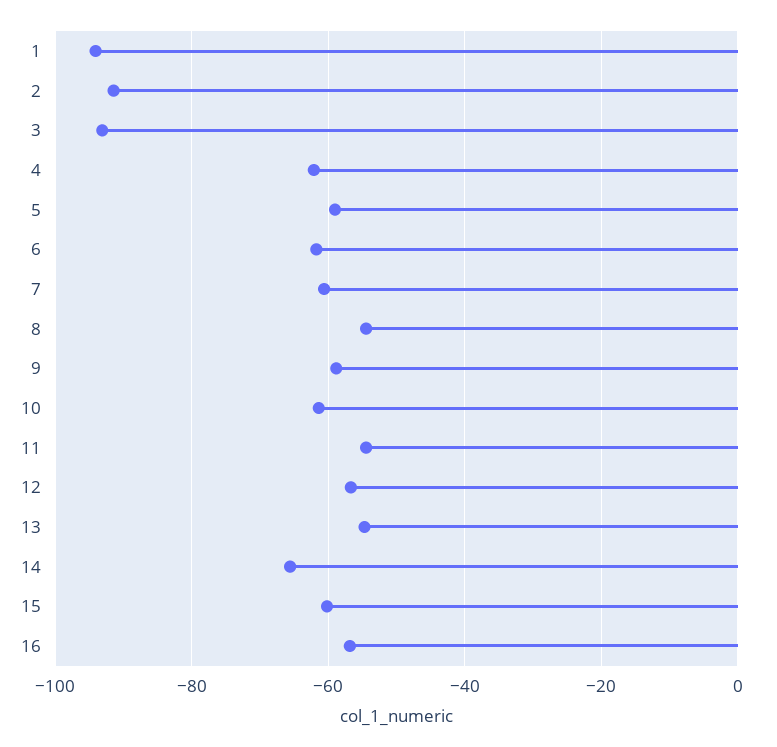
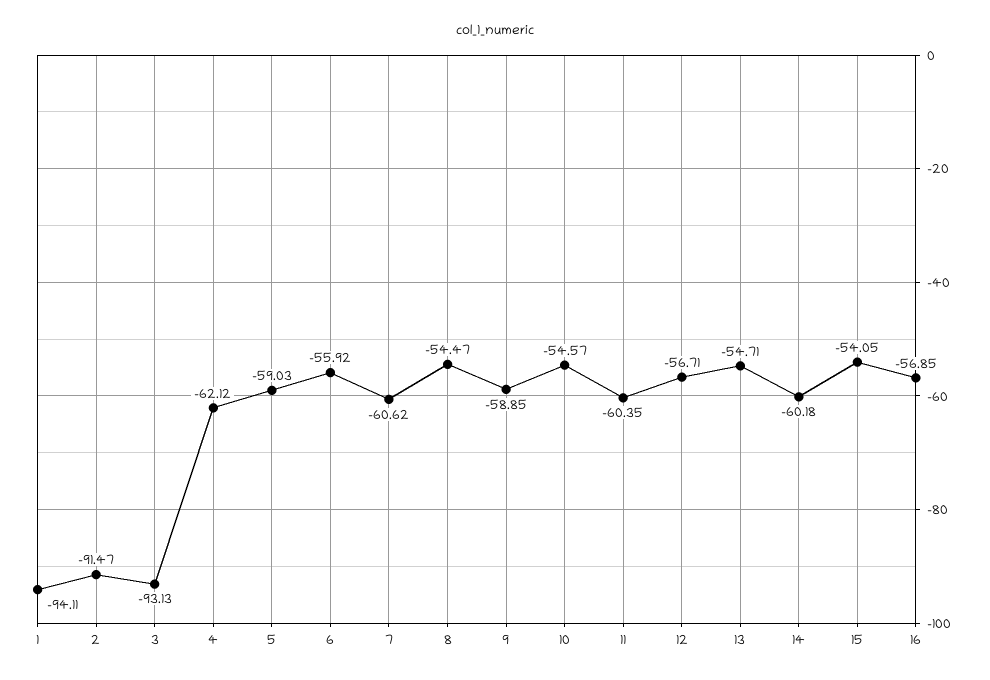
6: -62 -> -55.92
10: -62 -> -54.57
11: -54 -> -60.35
14: -66 -> -60.18
15: -60 -> -54.05

